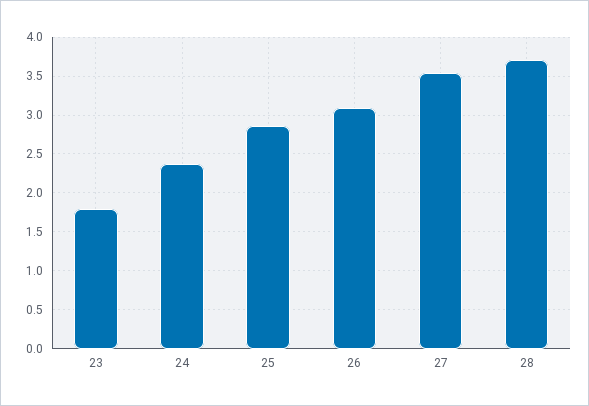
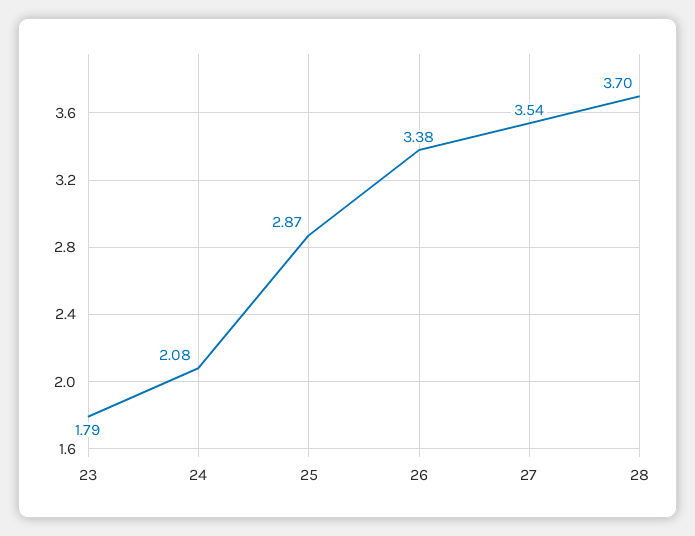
24: 2.4 -> 2.08
26: 3.1 -> 3.38

